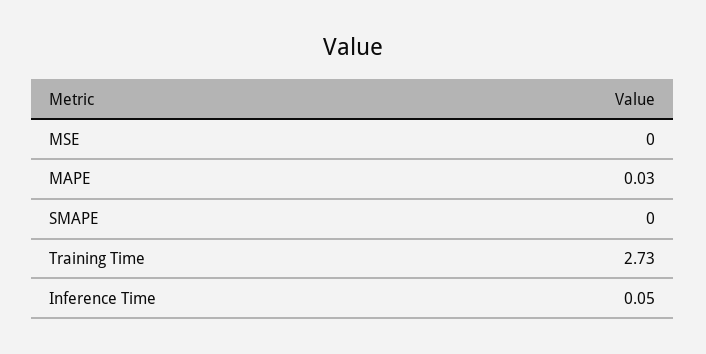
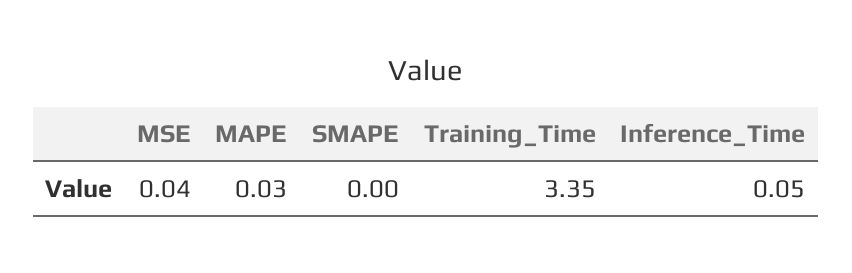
MSE: 0 -> 0.04
Training Time: 2.73 -> 3.35

